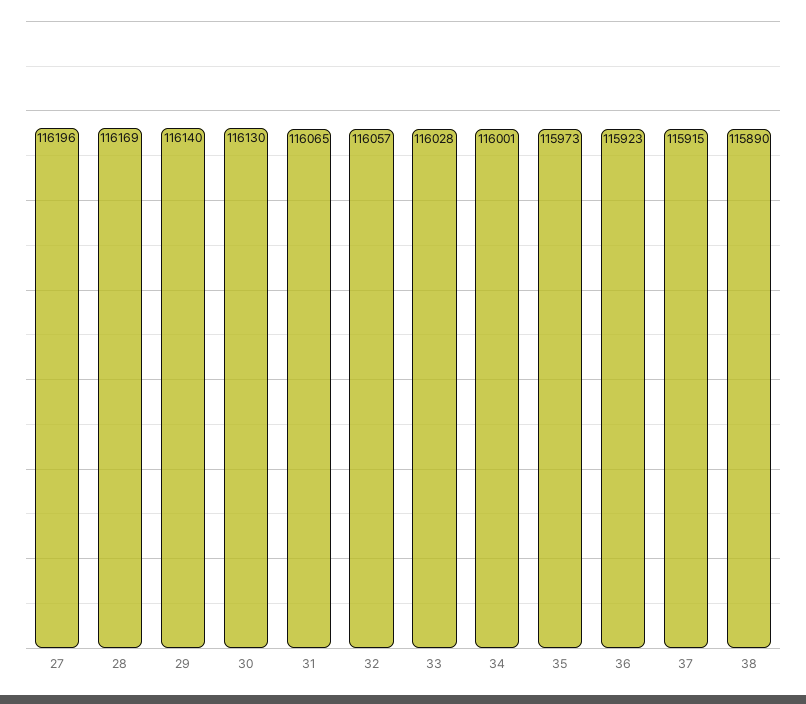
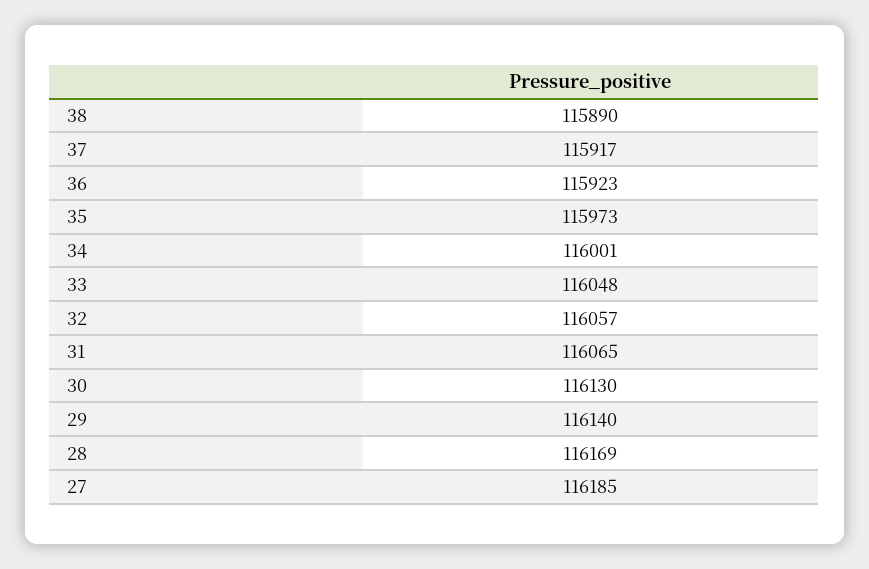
27: 116196 -> 116185
33: 116028 -> 116048
37: 115915 -> 115917

